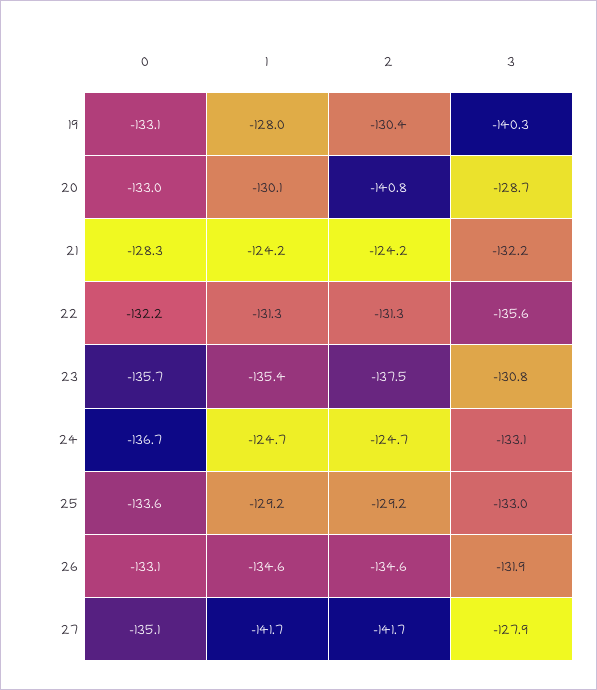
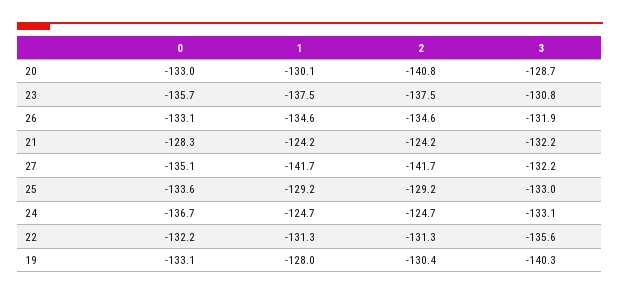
1, 23: -135.4 -> -137.5
3, 27: -127.9 -> -132.2

